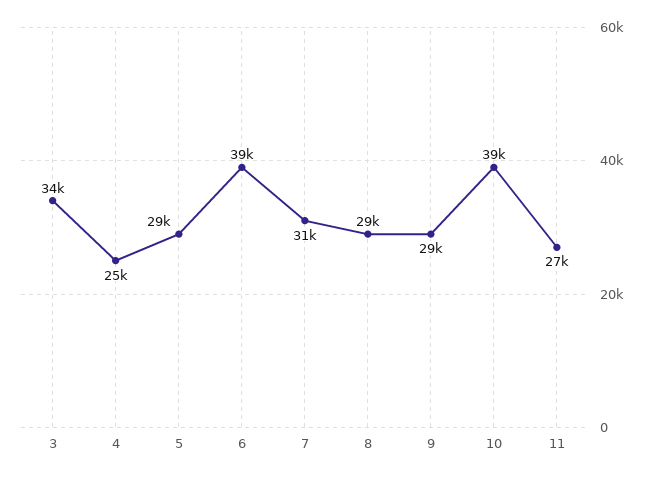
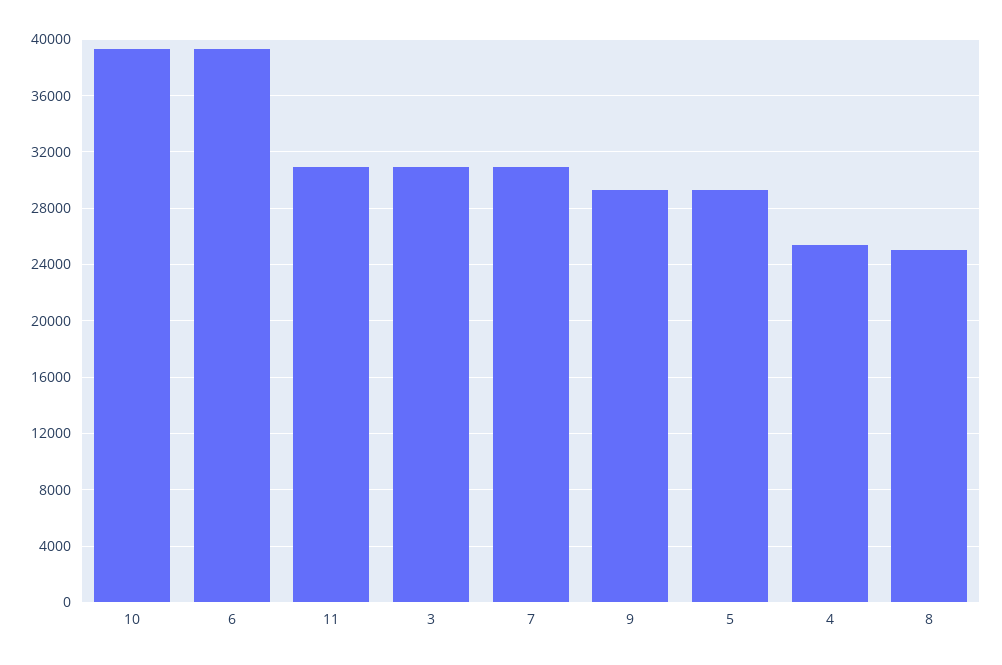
3: 34000 -> 31000
8: 29000 -> 25000
11: 27000 -> 31000

